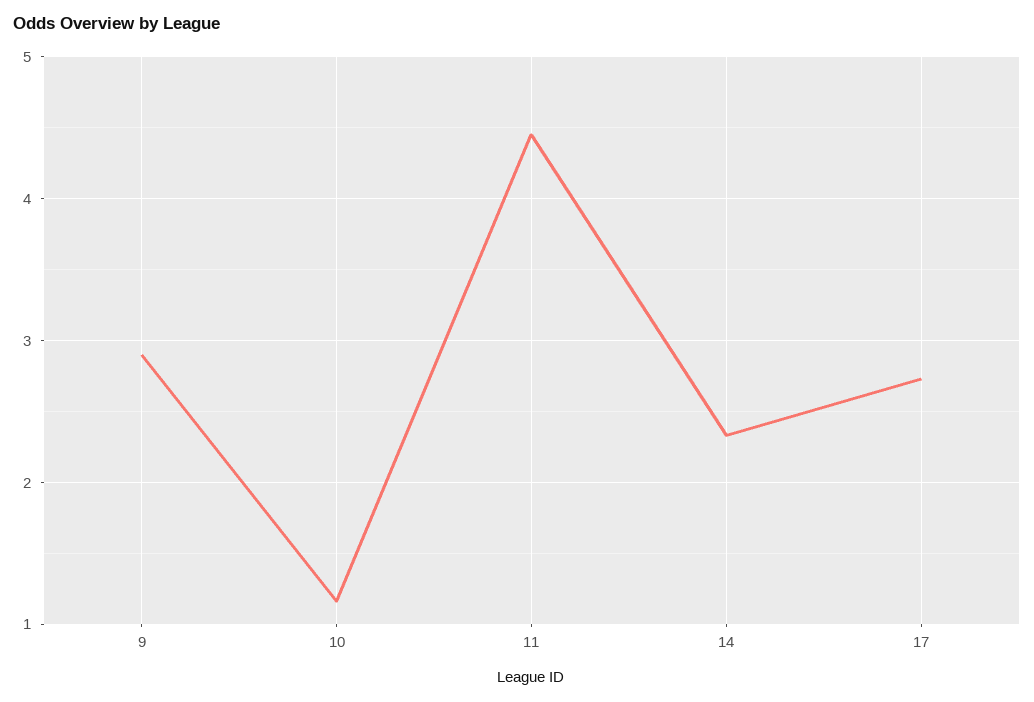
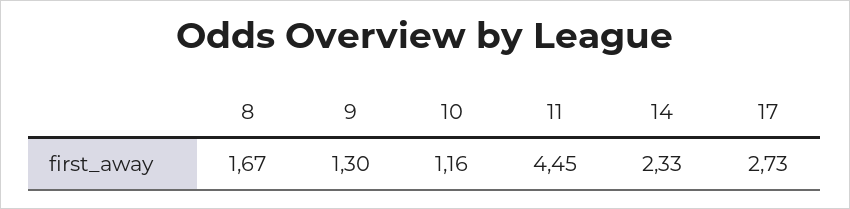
9: 2.9 -> 1.3
8: none -> 1.67

